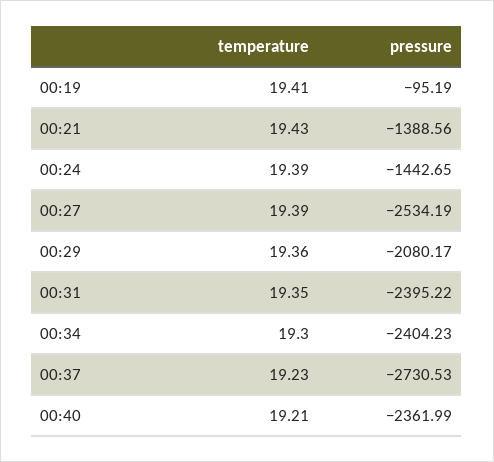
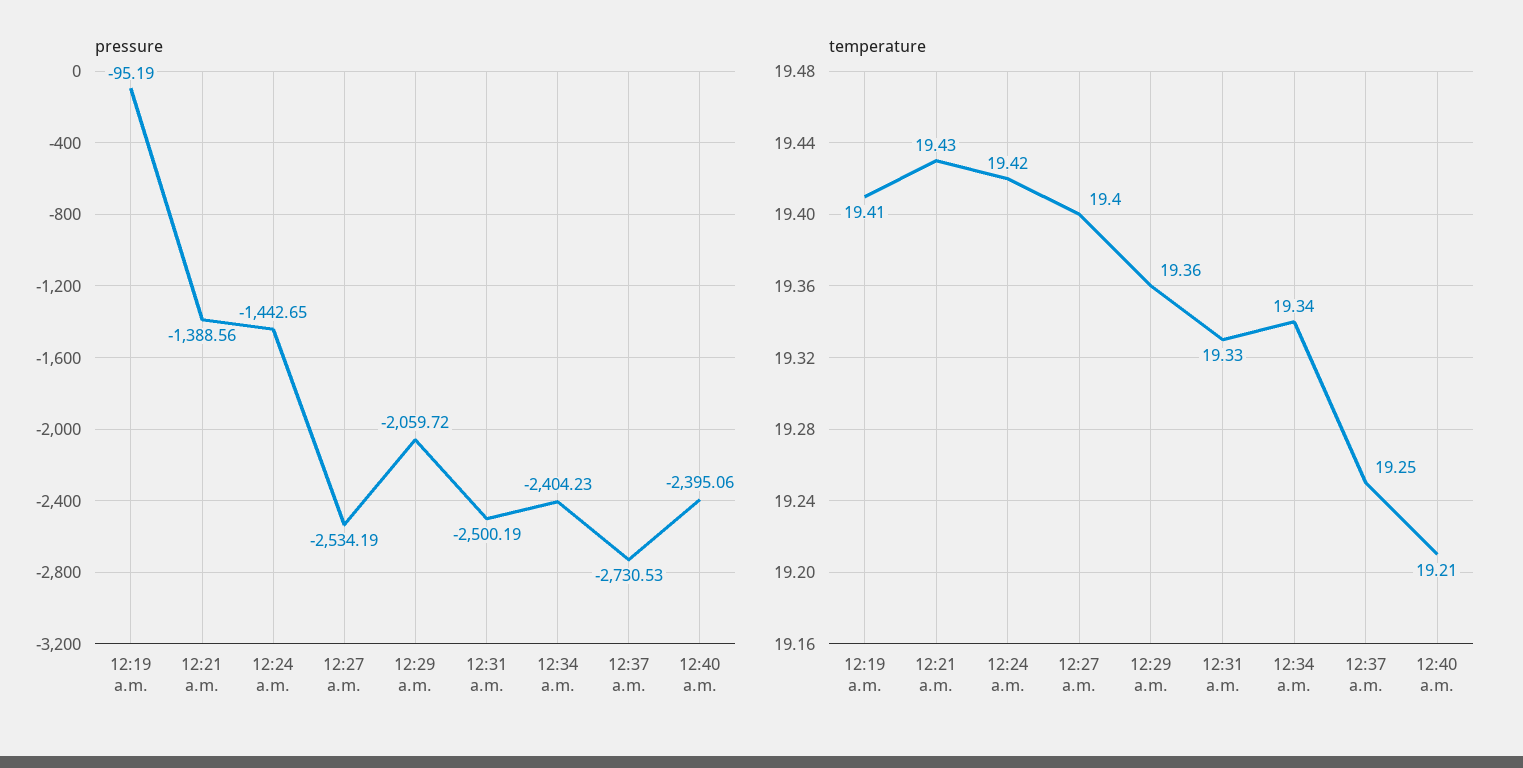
temperature, 00:24: 19.39 -> 19.42
temperature, 00:27: 19.39 -> 19.4
pressure, 00:29: -2080.17 -> -2059.72
temperature, 00:31: 19.35 -> 19.33
pressure, 00:31: -2395.22 -> -2500.19
temperature, 00:34: 19.3 -> 19.34
temperature, 00:37: 19.23 -> 19.25
pressure, 00:40: -2361.99 -> -2395.06

